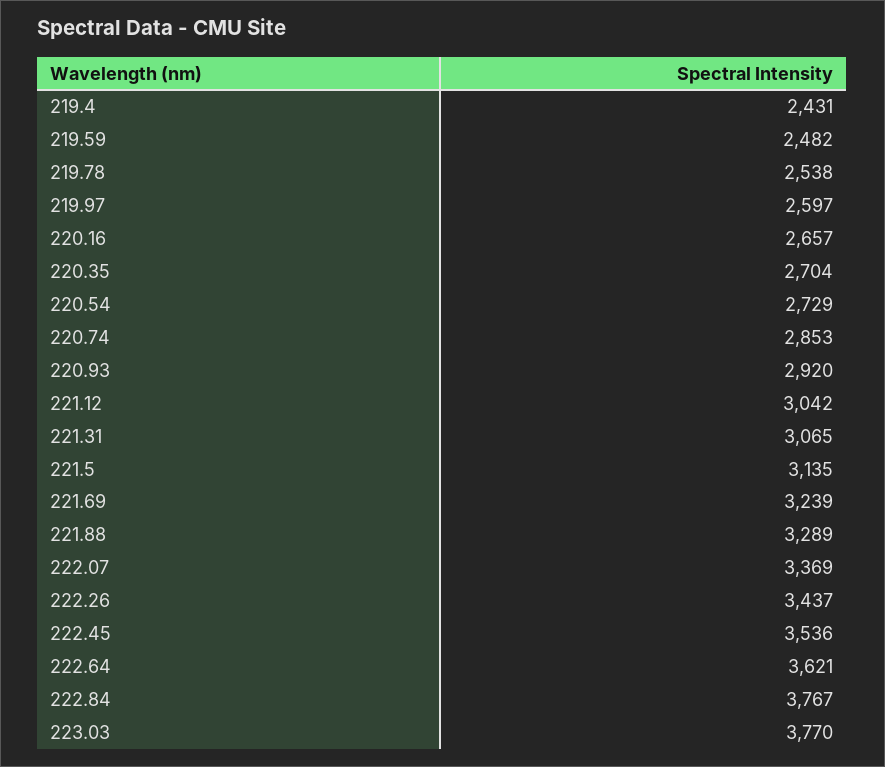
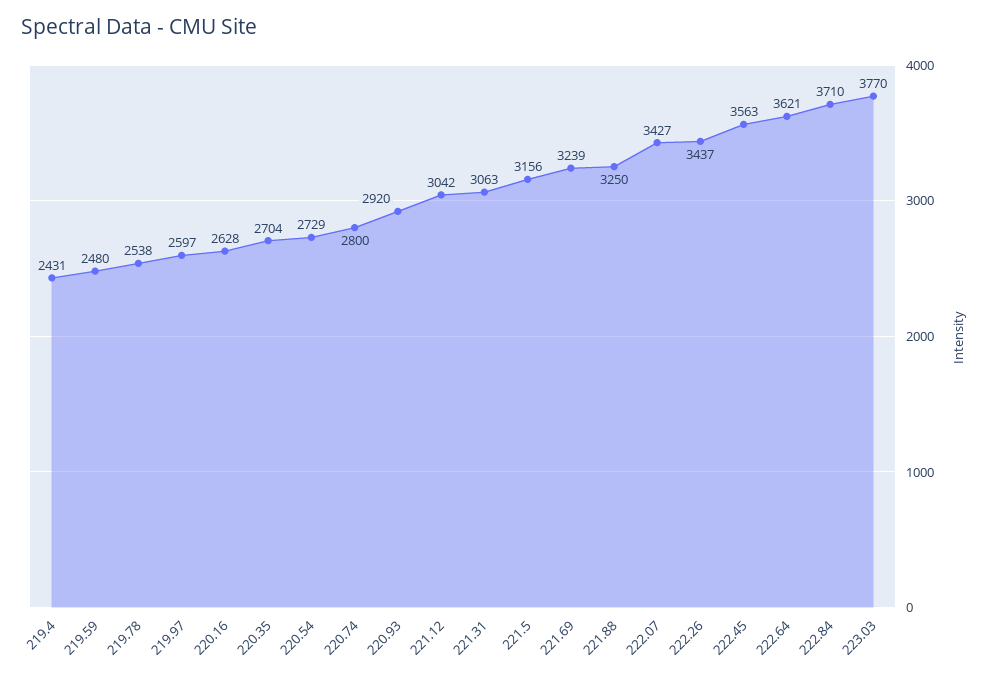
219.59: 2482 -> 2480
220.16: 2657 -> 2628
220.74: 2853 -> 2800
221.31: 3065 -> 3063
221.5: 3135 -> 3156
221.88: 3289 -> 3250
222.07: 3369 -> 3427
222.45: 3536 -> 3563
222.84: 3767 -> 3710

